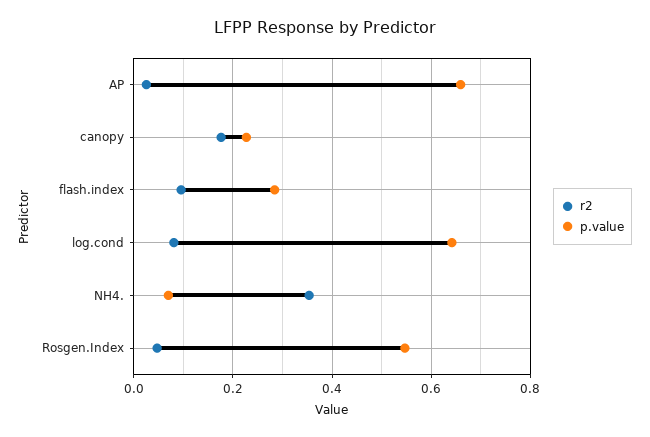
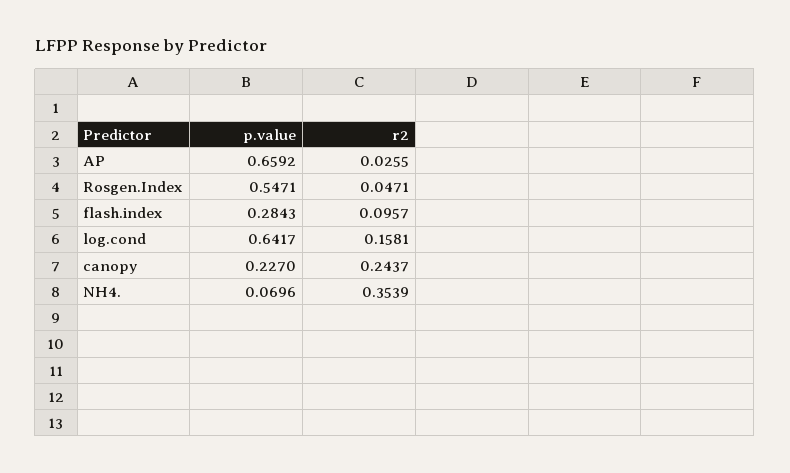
r2, canopy: 0.18 -> 0.2437
r2, log.cond: 0.08 -> 0.1581

